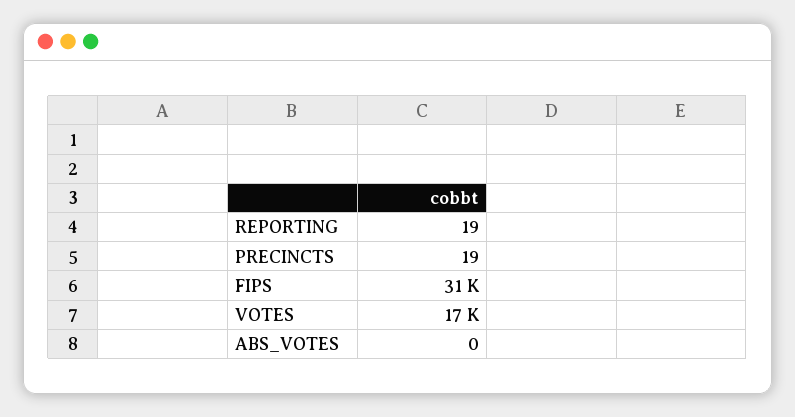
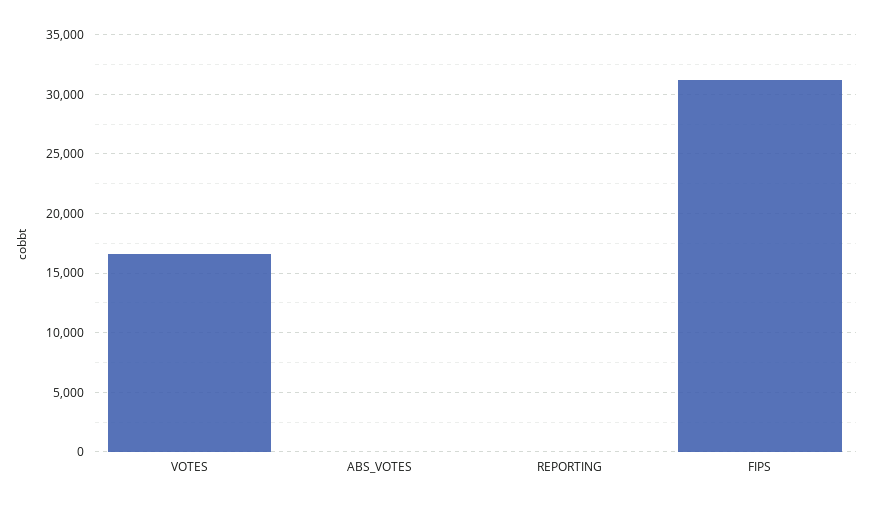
PRECINCTS: 19 -> none

